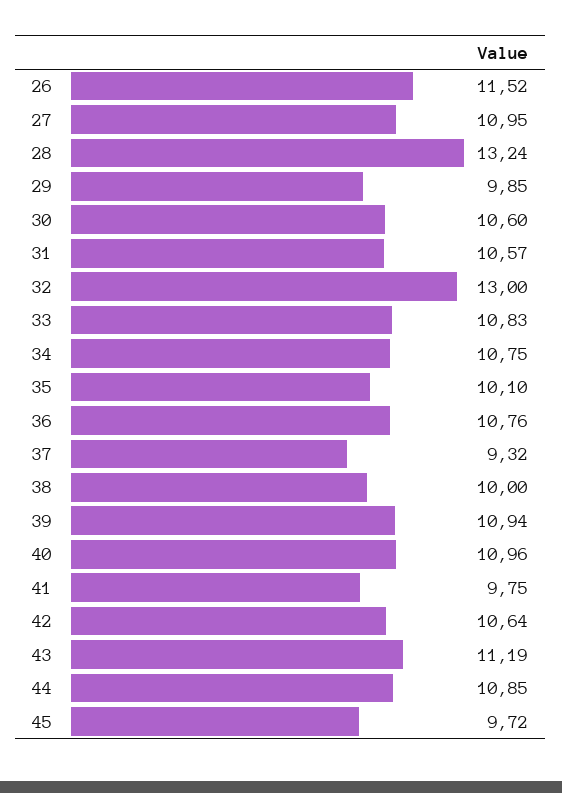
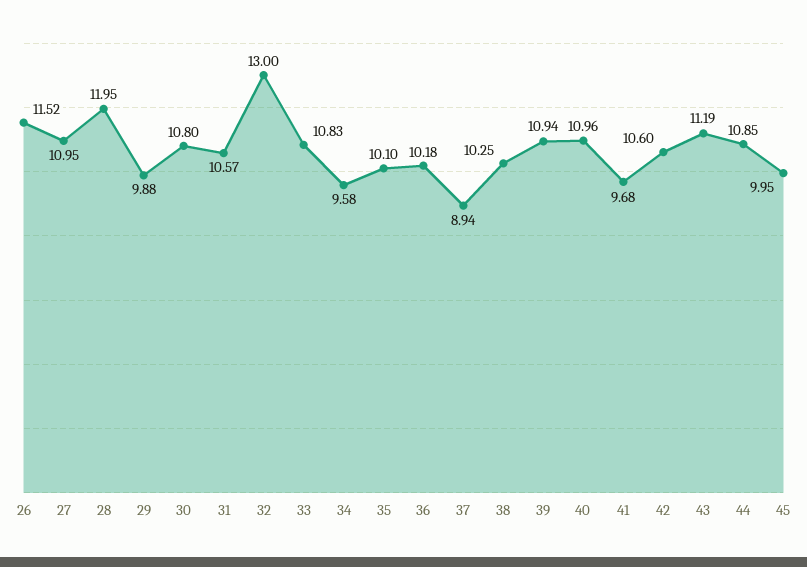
28: 13.24 -> 11.95
29: 9.85 -> 9.88
30: 10.6 -> 10.8
34: 10.75 -> 9.58
36: 10.76 -> 10.18
37: 9.32 -> 8.94
38: 10 -> 10.25
41: 9.75 -> 9.68
42: 10.64 -> 10.6
45: 9.72 -> 9.95

